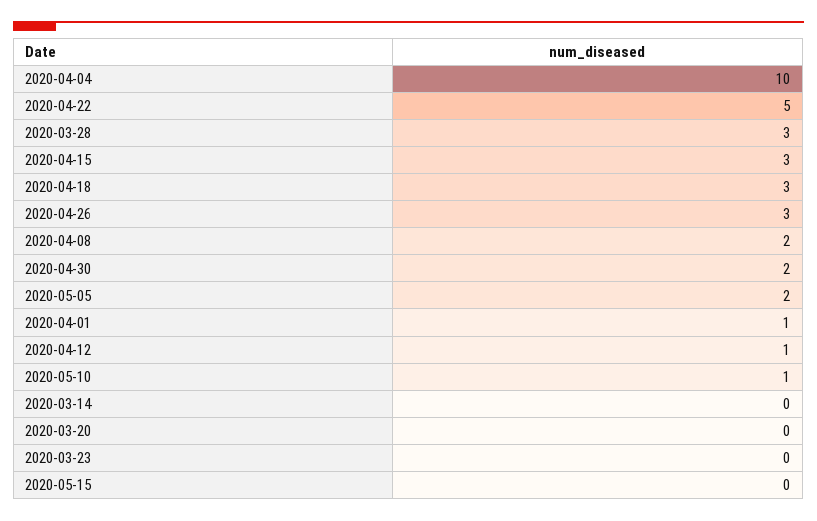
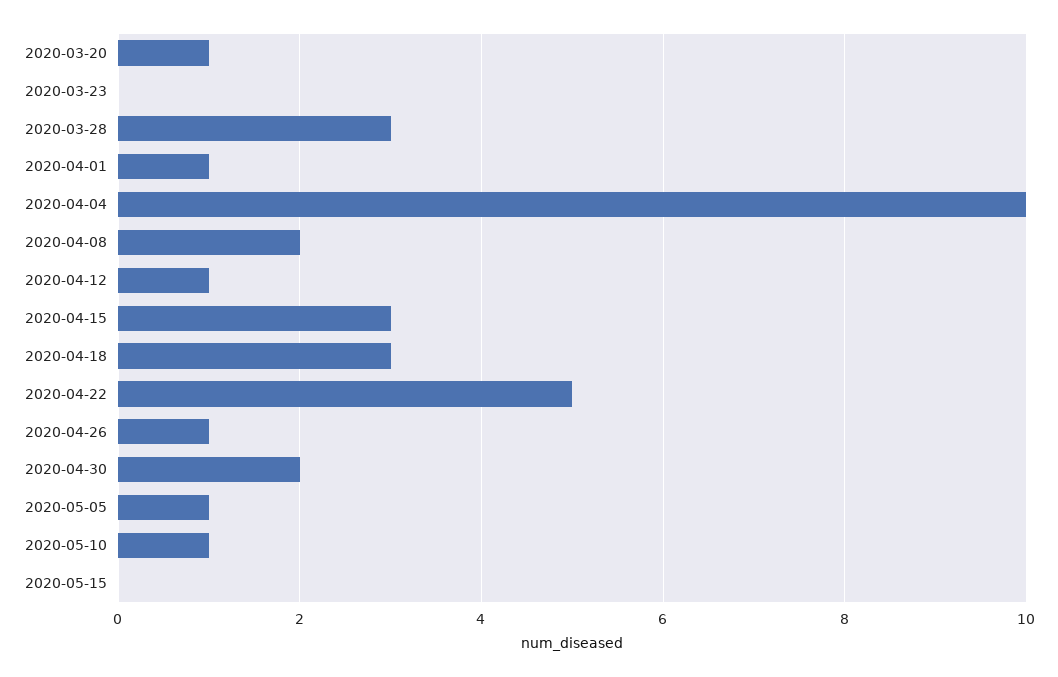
2020-04-26: 3 -> 1
2020-05-05: 2 -> 1
2020-03-14: 0 -> none
2020-03-20: 0 -> 1

